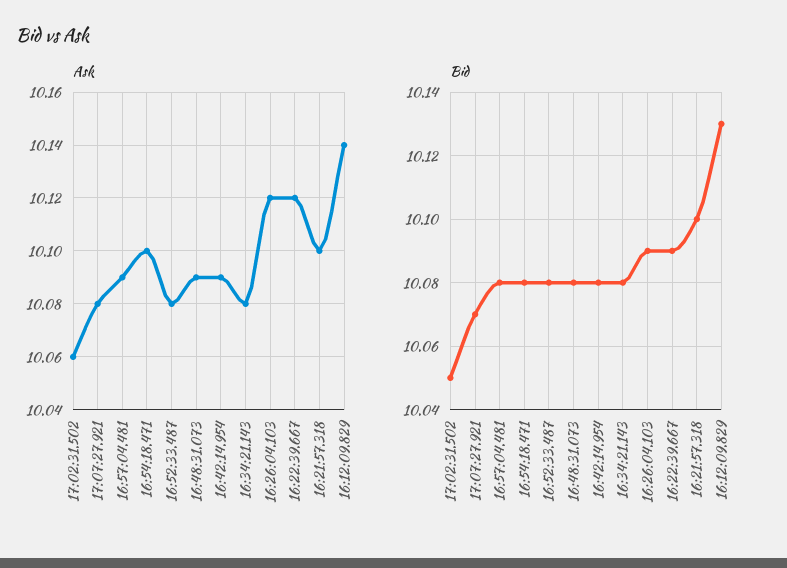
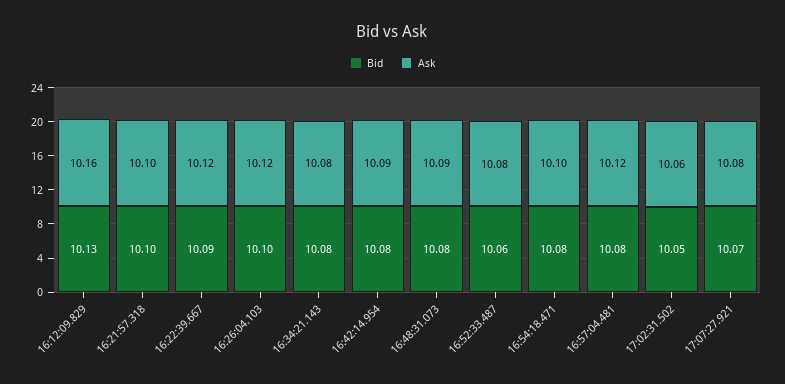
Ask, 16:57:04.481: 10.09 -> 10.12
Ask, 16:12:09.829: 10.14 -> 10.16
Bid, 16:52:33.487: 10.08 -> 10.06
Bid, 16:26:04.103: 10.09 -> 10.1

